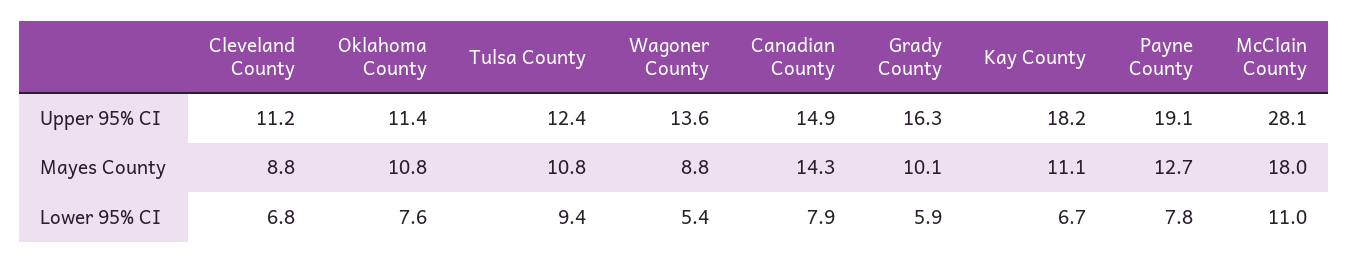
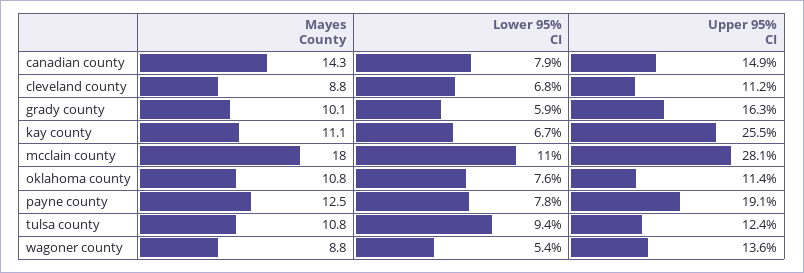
Kay County, Upper 95% CI: 18.2 -> 25.5
Payne County, Mayes County: 12.7 -> 12.5

